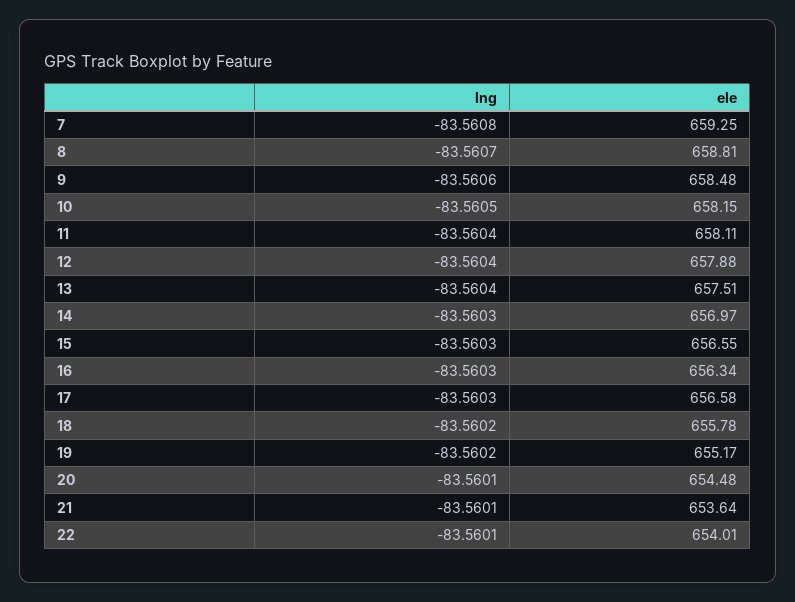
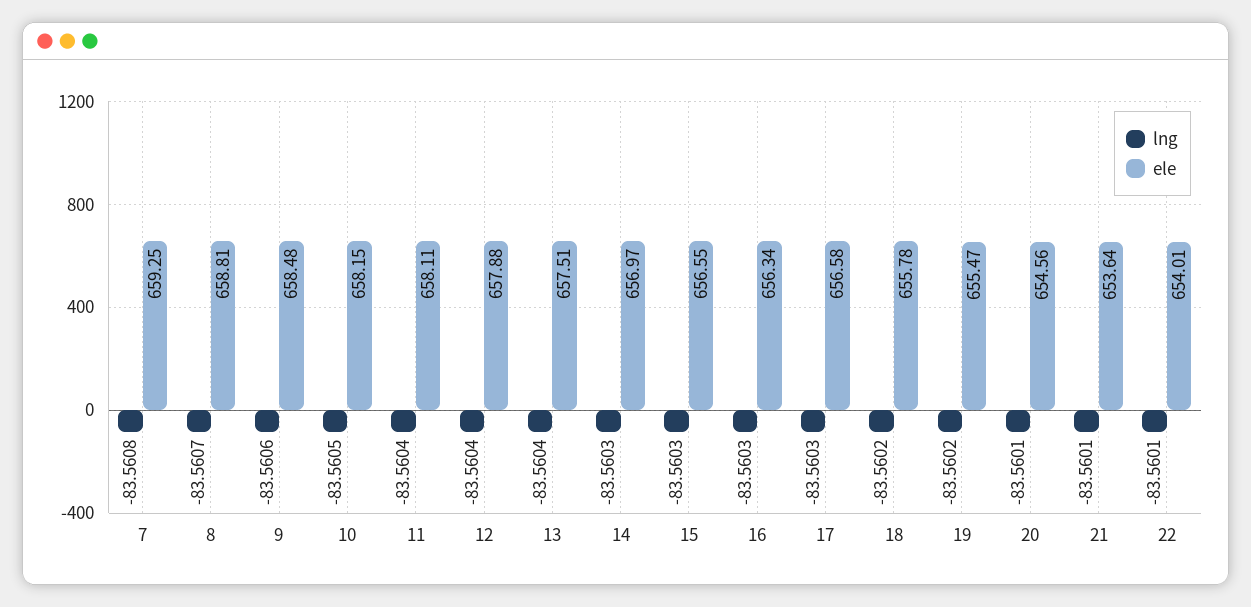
ele, 19: 655.17 -> 655.47
ele, 20: 654.48 -> 654.56

